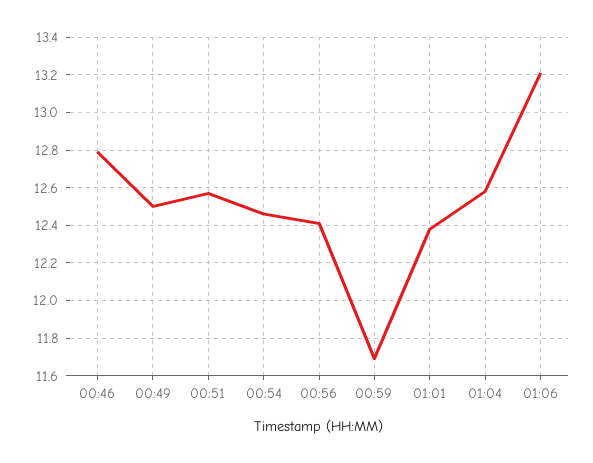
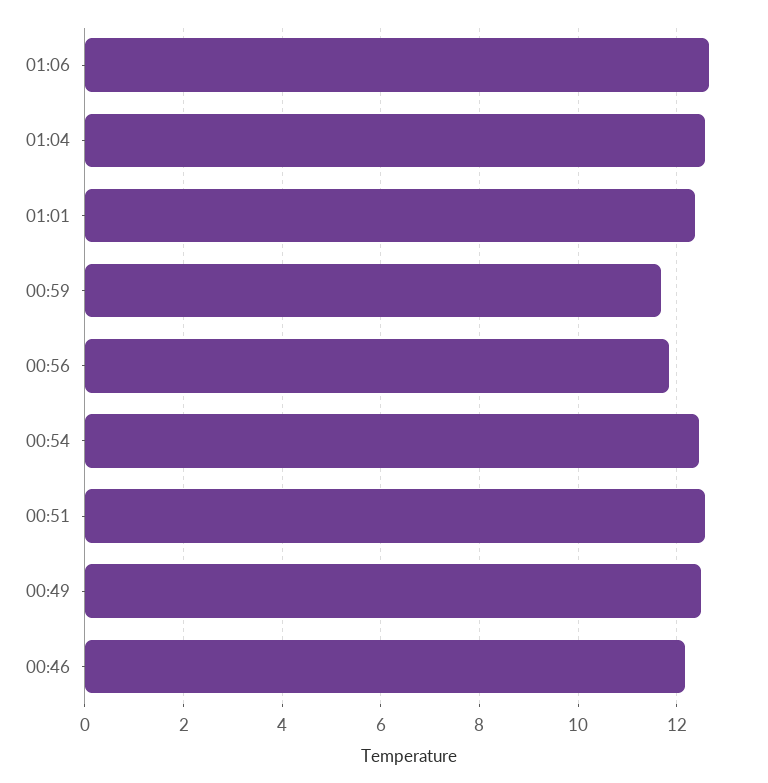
00:46: 12.8 -> 12.2
00:56: 12.4 -> 11.8
01:06: 13.2 -> 12.6

